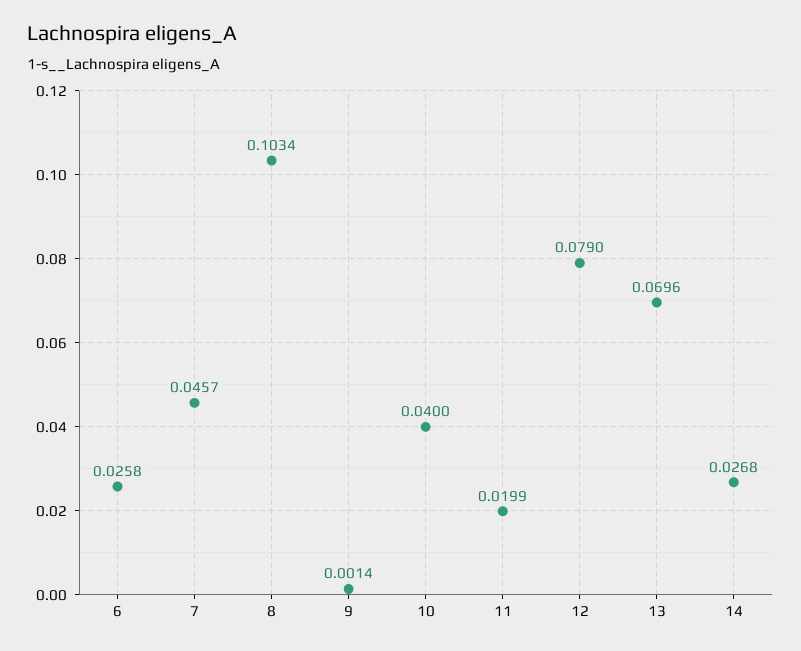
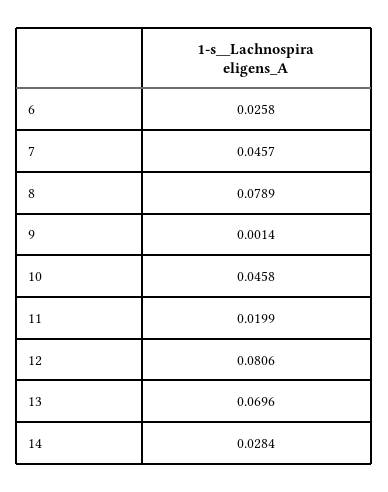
8: 0.1034 -> 0.0789
10: 0.04 -> 0.0458
12: 0.079 -> 0.0806
14: 0.0268 -> 0.0284

